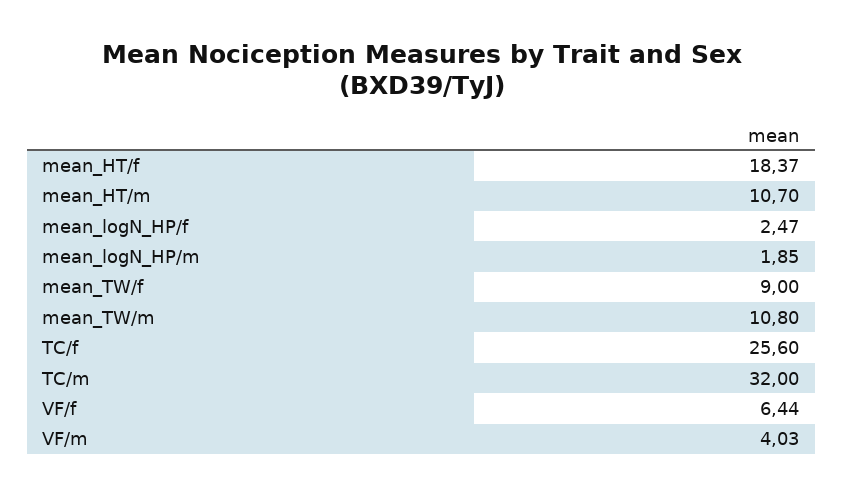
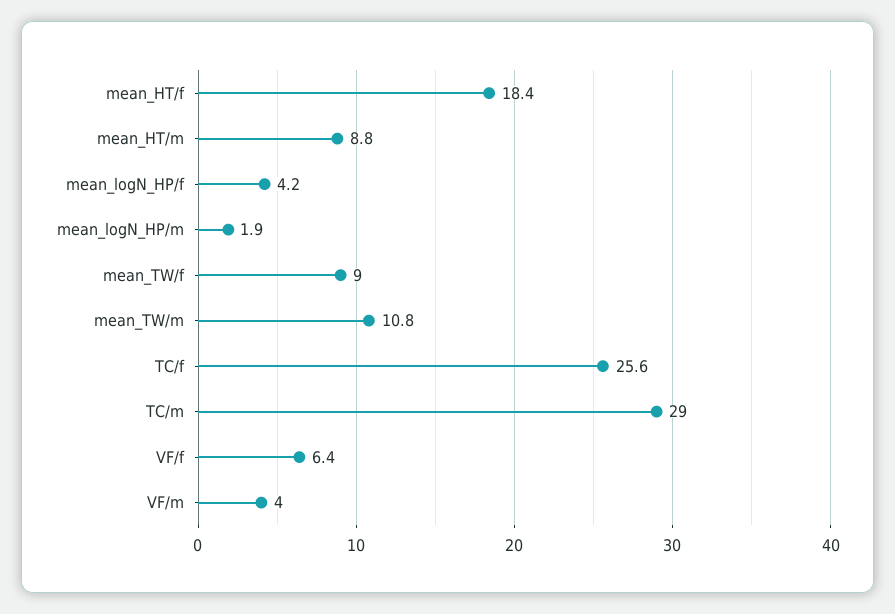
mean_HT/m: 10.7 -> 8.8
mean_logN_HP/f: 2.47 -> 4.2
TC/m: 32 -> 29

